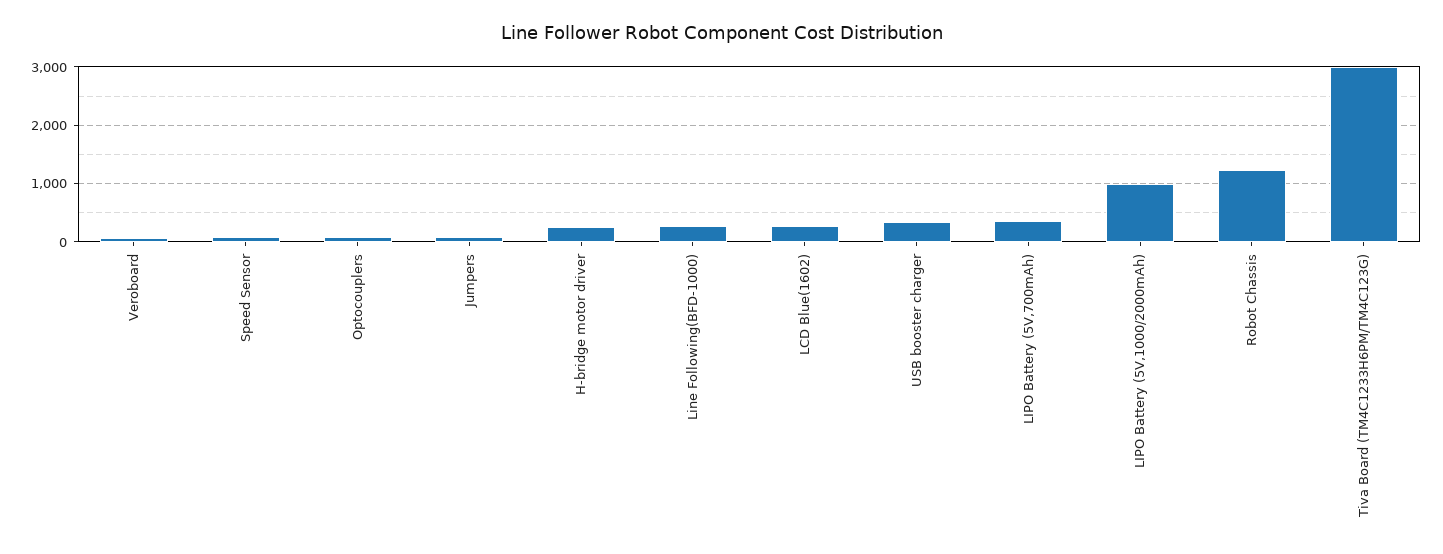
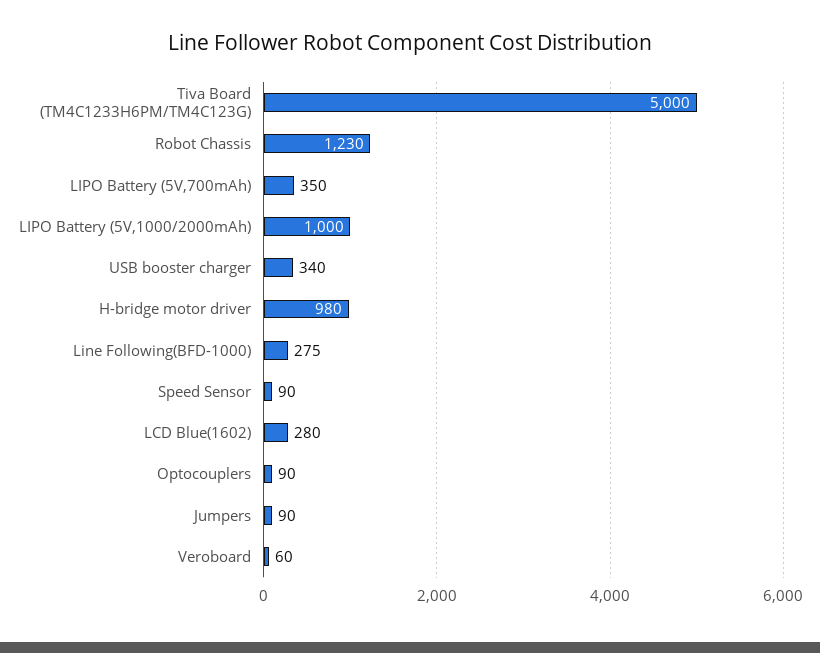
H-bridge motor driver: 200 -> 980
Tiva Board (TM4C1233H6PM/TM4C123G): 3000 -> 5000

